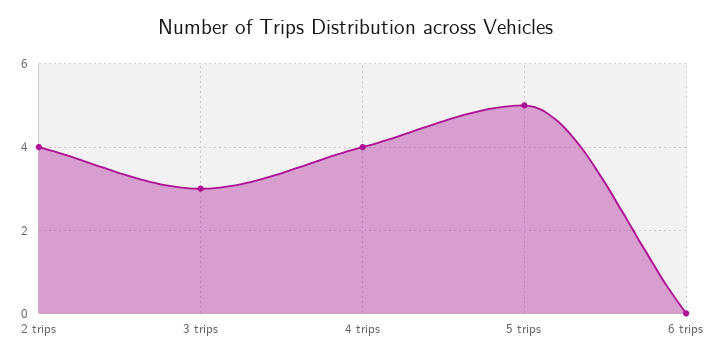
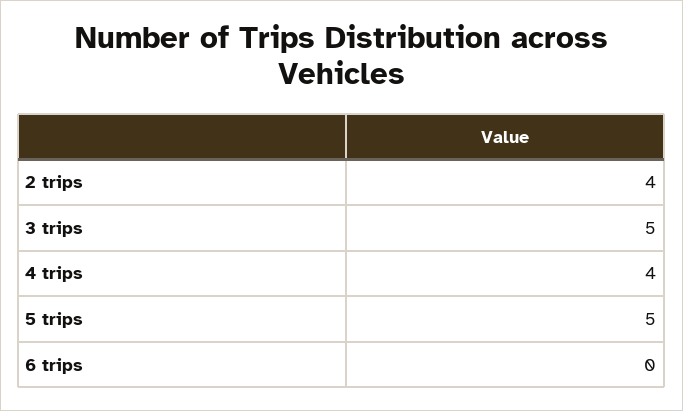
3 trips: 3 -> 5

